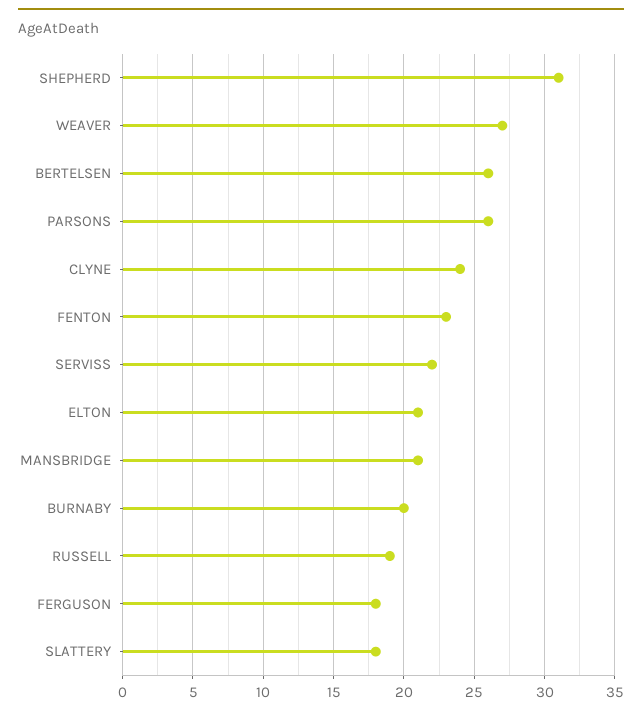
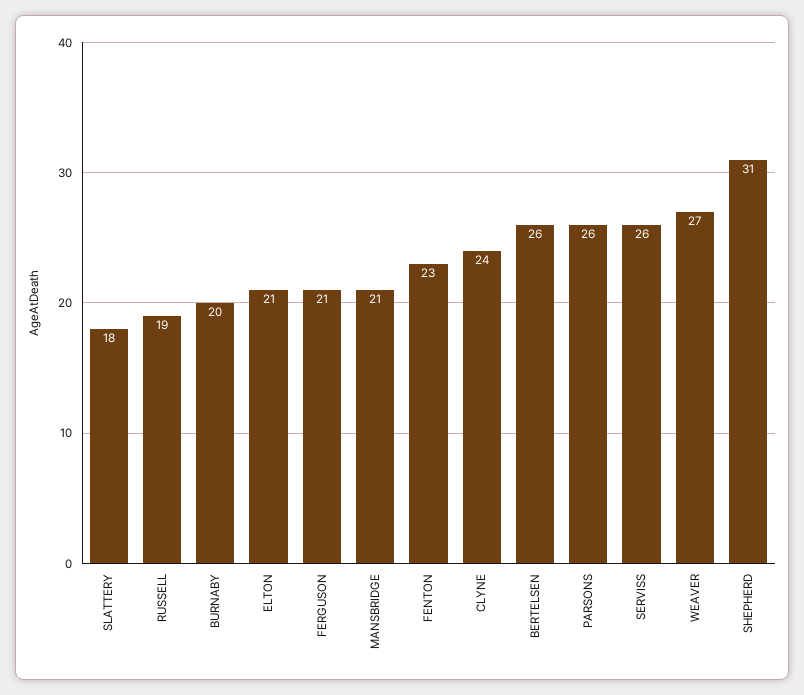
SERVISS: 22 -> 26
FERGUSON: 18 -> 21

